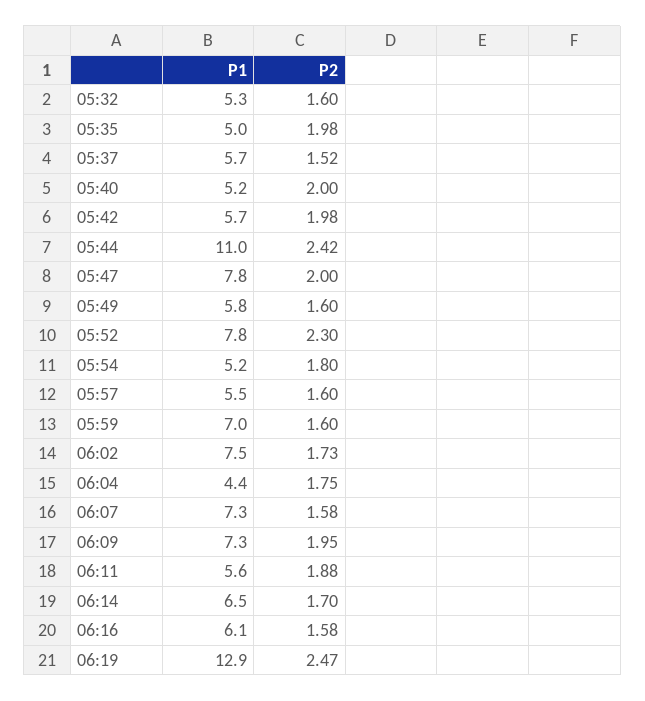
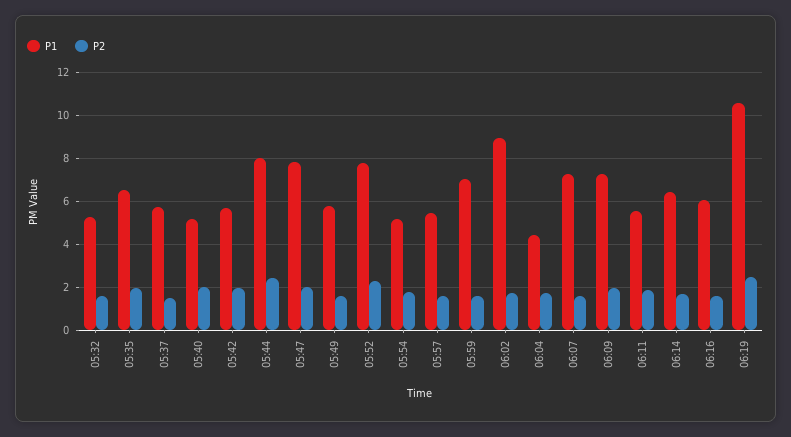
P1, 05:35: 5 -> 6.5
P1, 05:44: 11 -> 8
P1, 06:02: 7.5 -> 9
P1, 06:19: 12.9 -> 10.5

